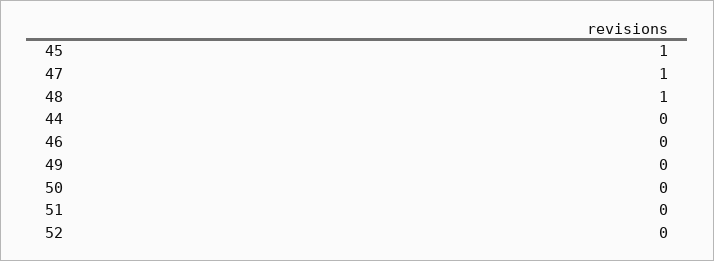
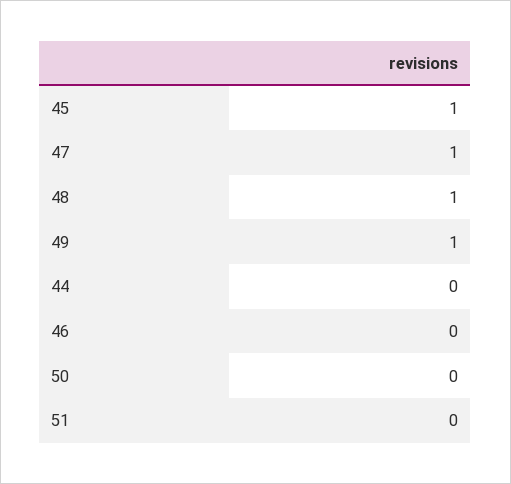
49: 0 -> 1
52: 0 -> none

